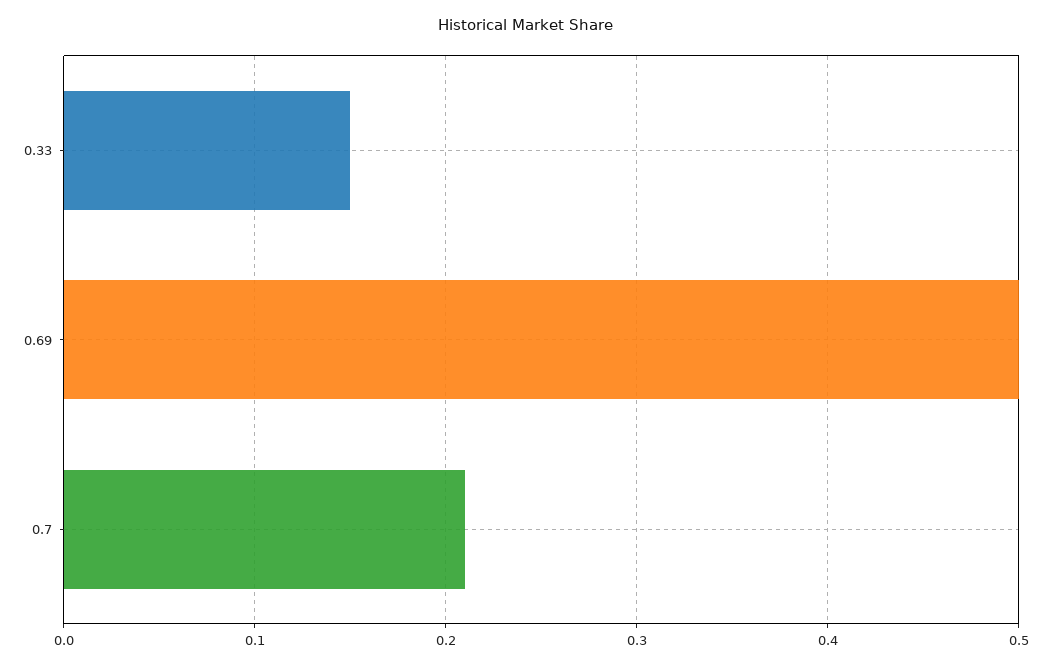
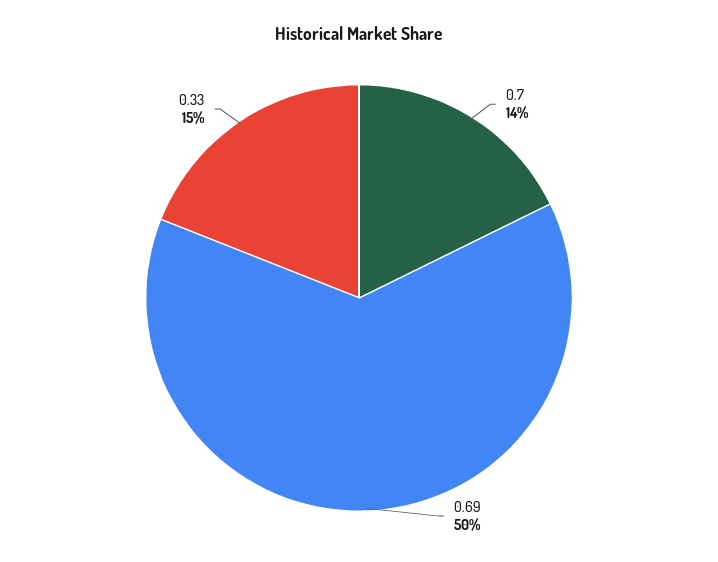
0.7: 0.21 -> 0.14

